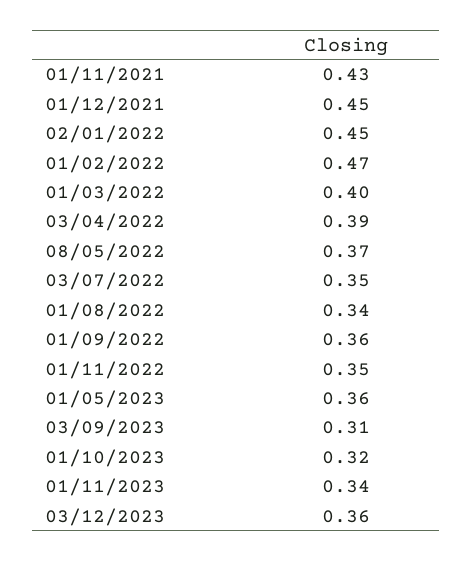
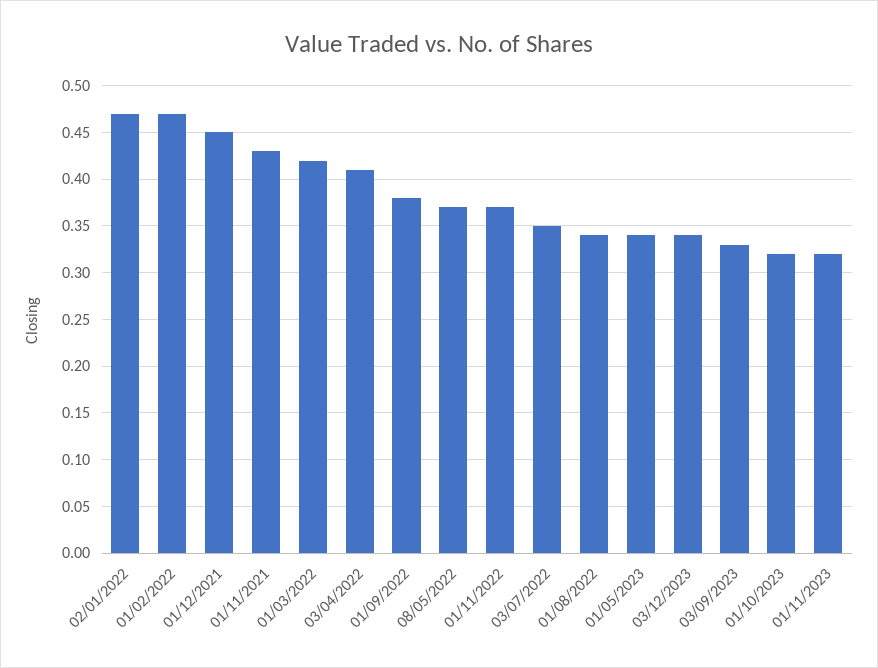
02/01/2022: 0.45 -> 0.47
01/03/2022: 0.4 -> 0.42
03/04/2022: 0.39 -> 0.41
01/09/2022: 0.36 -> 0.38
01/11/2022: 0.35 -> 0.37
01/05/2023: 0.36 -> 0.34
03/09/2023: 0.31 -> 0.33
01/11/2023: 0.34 -> 0.32
03/12/2023: 0.36 -> 0.34

